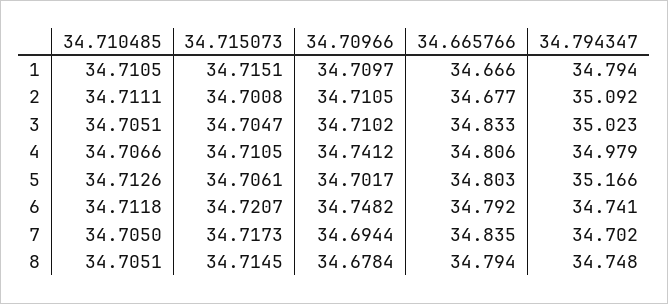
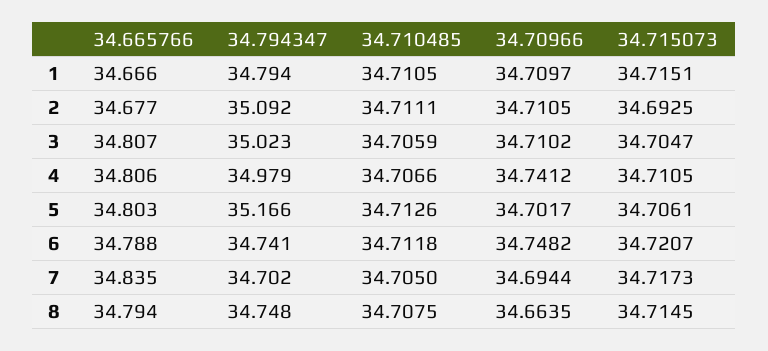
34.715073, 2: 34.7008 -> 34.6925
34.710485, 3: 34.7051 -> 34.7059
34.665766, 3: 34.833 -> 34.807
34.665766, 6: 34.792 -> 34.788
34.710485, 8: 34.7051 -> 34.7075
34.70966, 8: 34.6784 -> 34.6635

